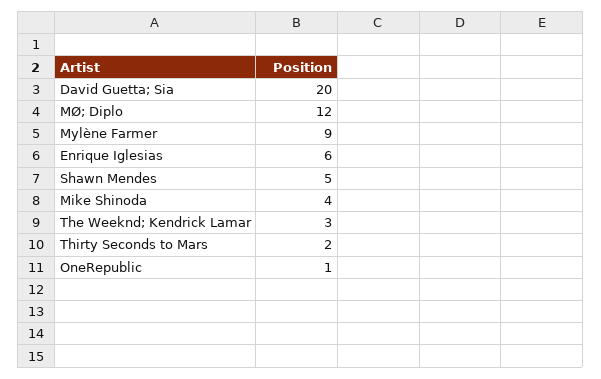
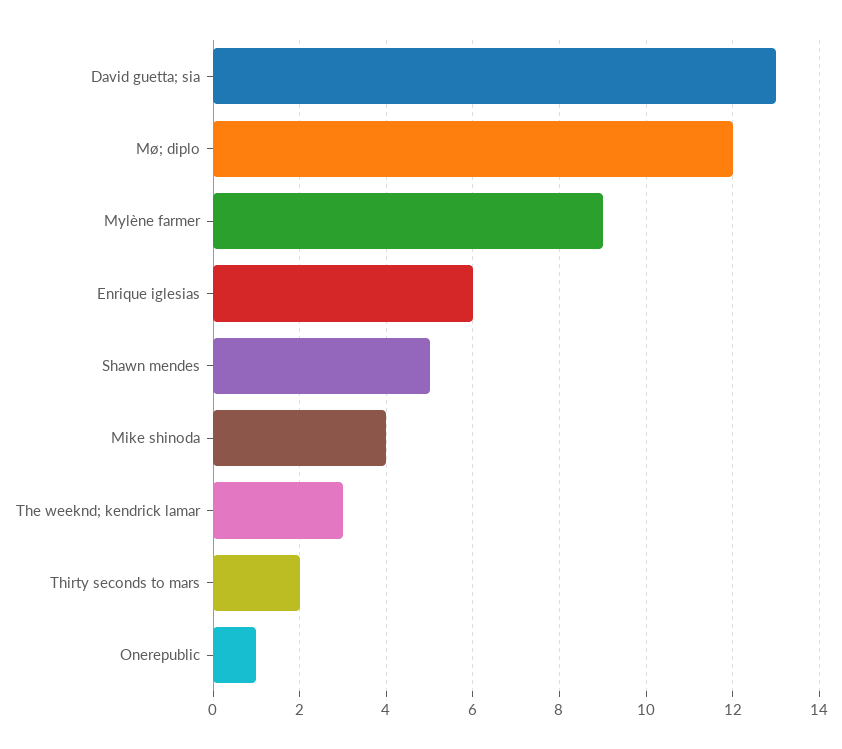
David Guetta; Sia: 20 -> 13

